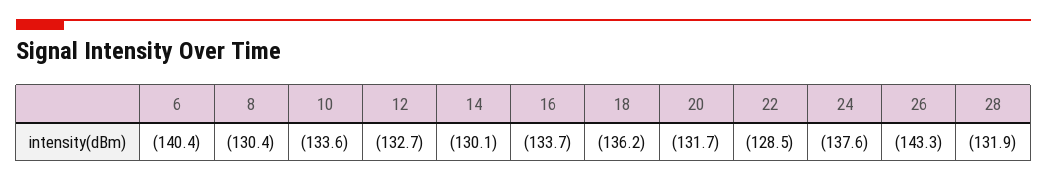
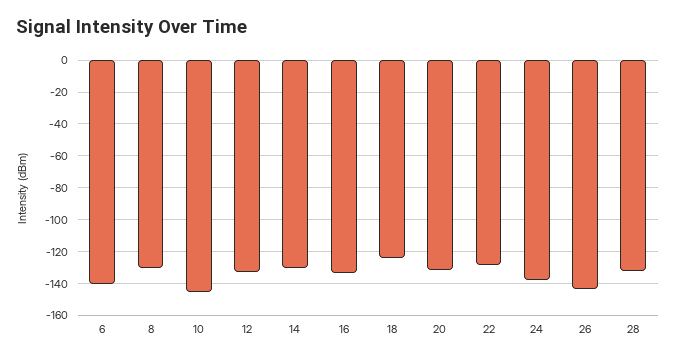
10: -133.6 -> -145
18: -136.2 -> -125

